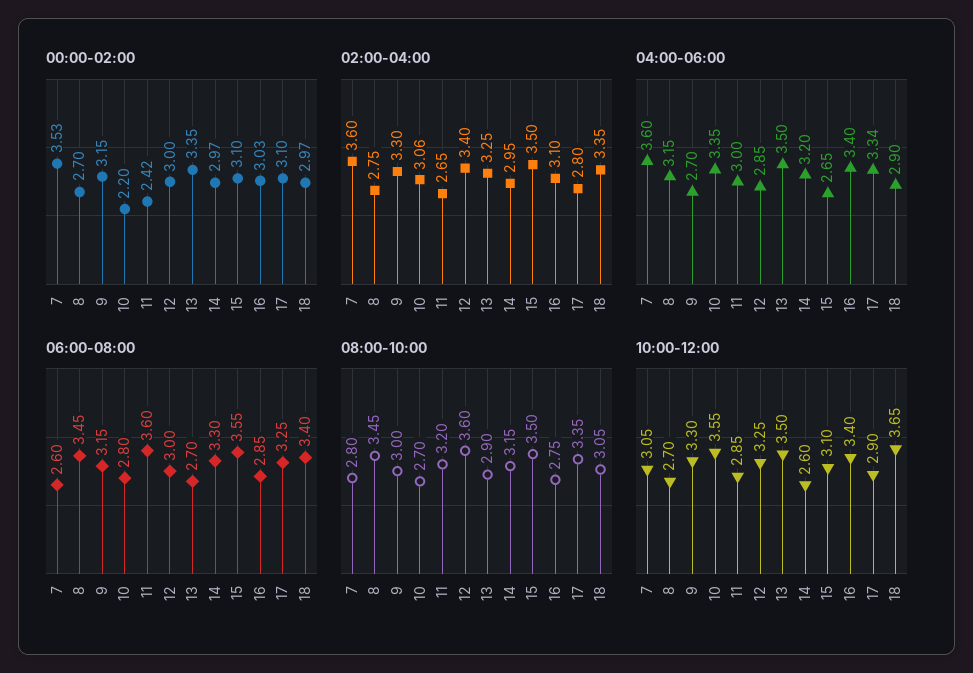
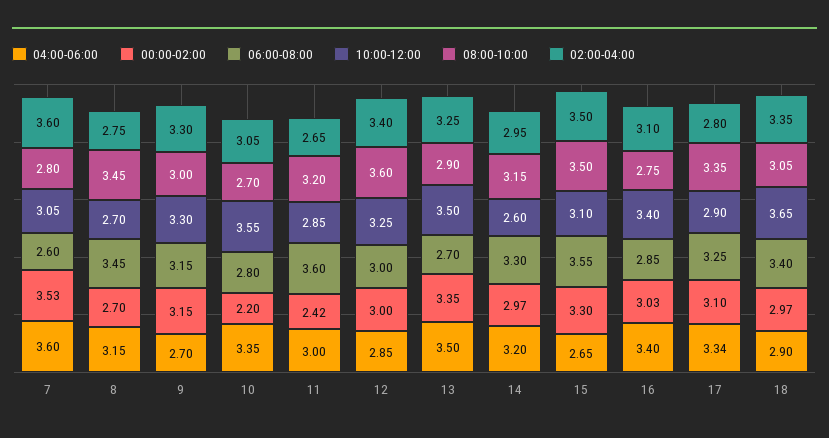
00:00-02:00, 15: 3.1 -> 3.3
02:00-04:00, 10: 3.06 -> 3.05

